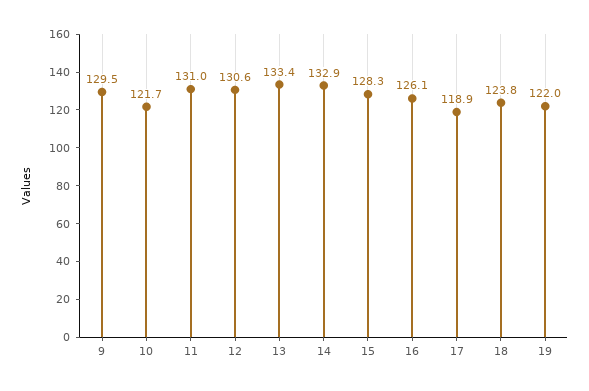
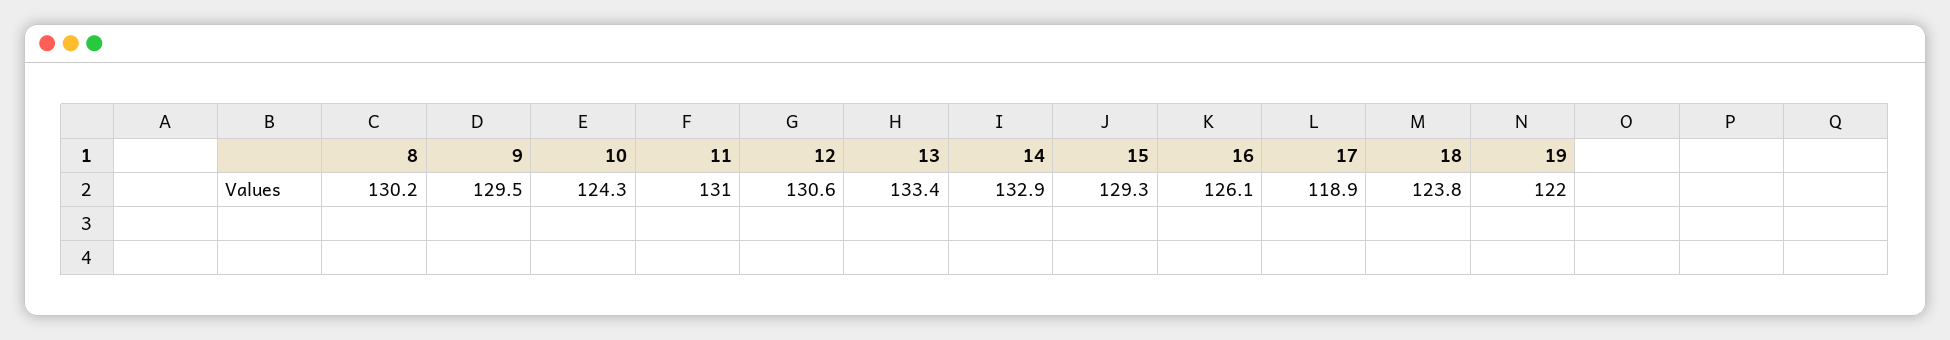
10: 121.7 -> 124.3
15: 128.3 -> 129.3
8: none -> 130.2

